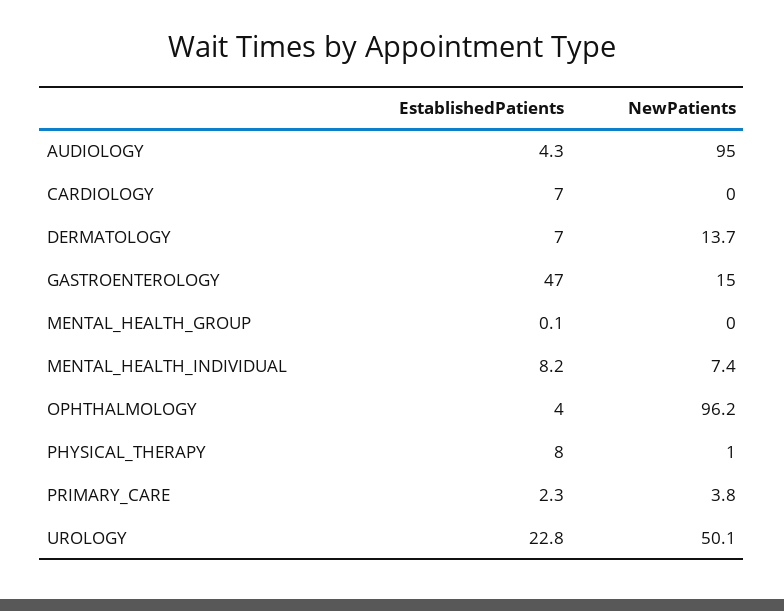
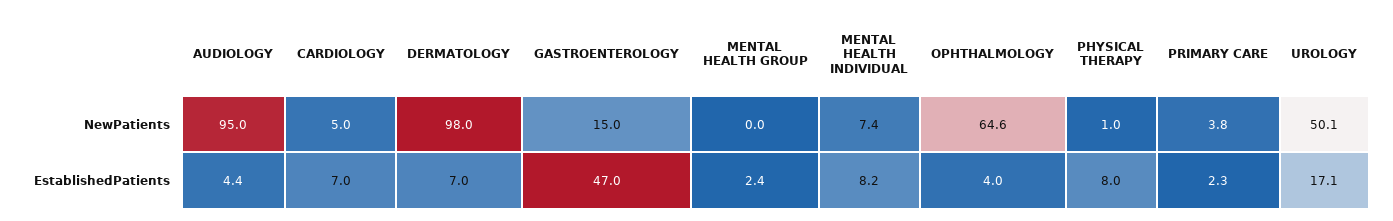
EstablishedPatients, AUDIOLOGY: 4.3 -> 4.4
NewPatients, CARDIOLOGY: 0 -> 5
NewPatients, DERMATOLOGY: 13.7 -> 98
EstablishedPatients, MENTAL_HEALTH_GROUP: 0.1 -> 2.4
NewPatients, OPHTHALMOLOGY: 96.2 -> 64.6
EstablishedPatients, UROLOGY: 22.8 -> 17.1

